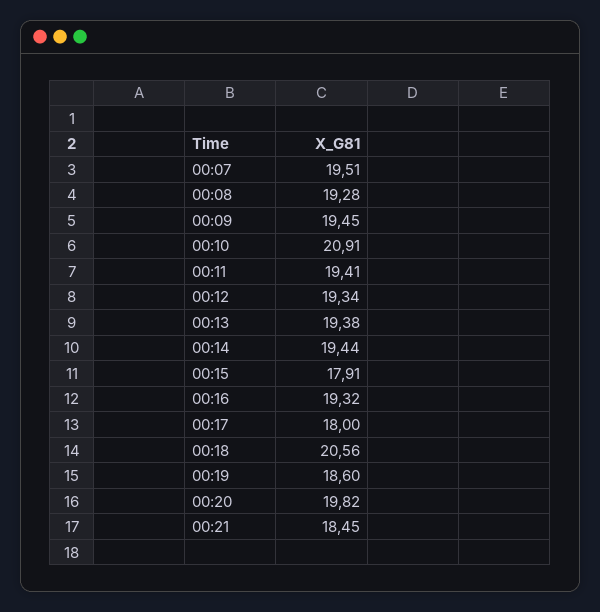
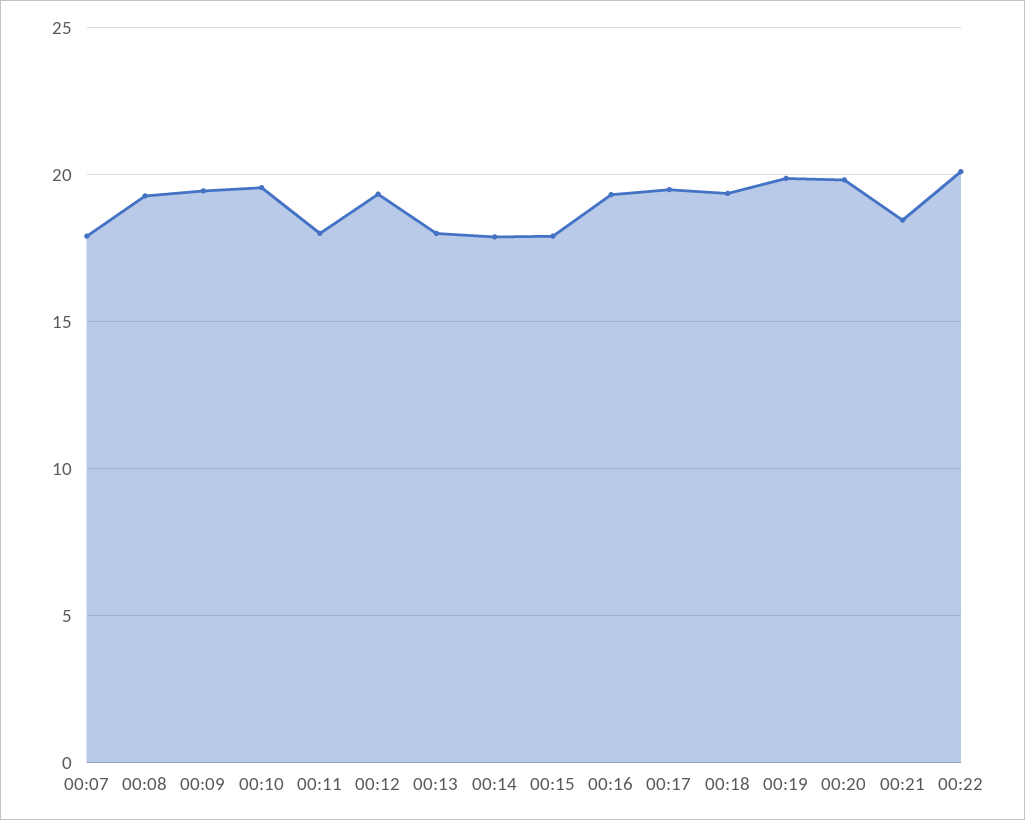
00:07: 19.51 -> 18
00:10: 20.91 -> 19.5
00:11: 19.41 -> 18
00:13: 19.38 -> 18
00:14: 19.44 -> 18
00:17: 18 -> 19.5
00:18: 20.56 -> 19.5
00:19: 18.6 -> 20
00:22: none -> 20

